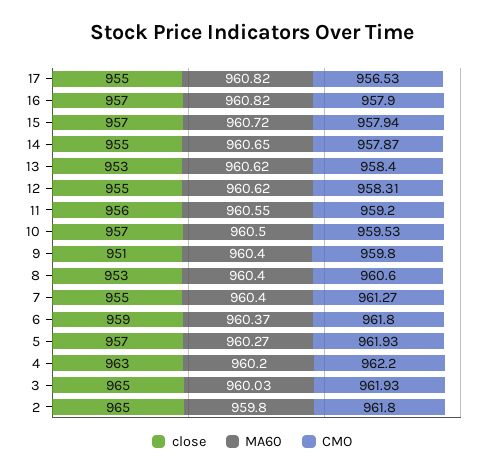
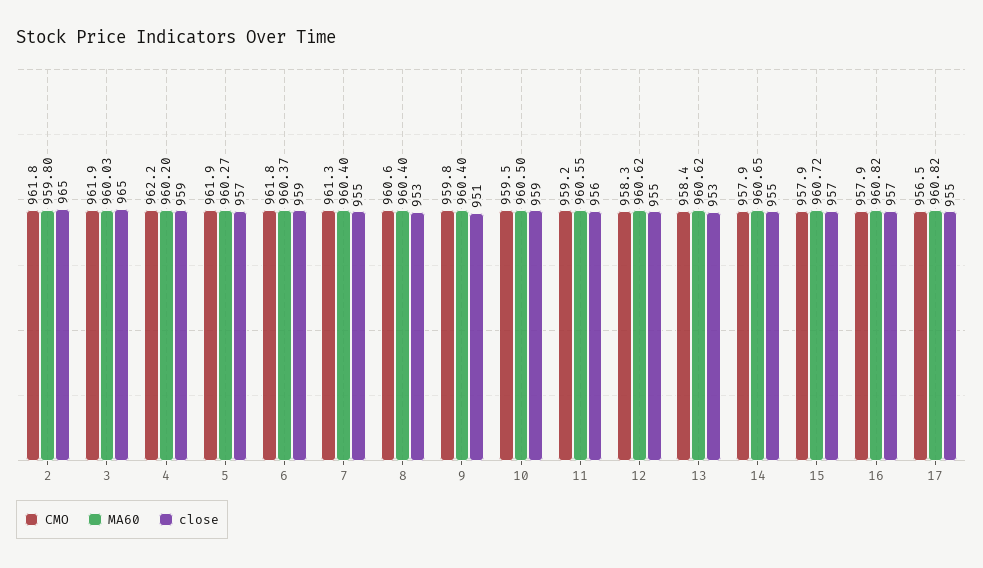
close, 10: 957 -> 959
close, 4: 963 -> 959

